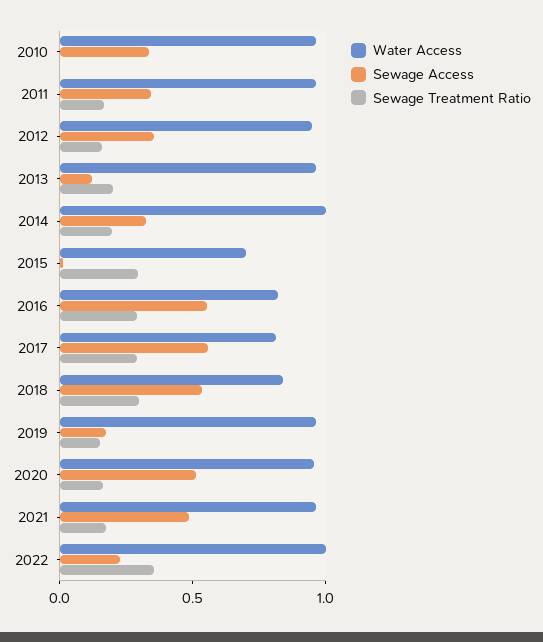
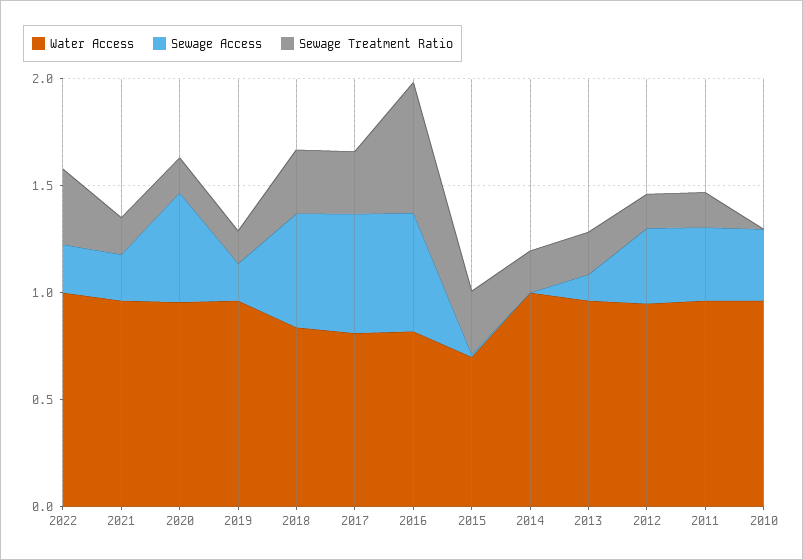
Sewage Access, 2014: 0.3 -> 0
Sewage Treatment Ratio, 2016: 0.3 -> 0.6
Sewage Access, 2021: 0.5 -> 0.2

